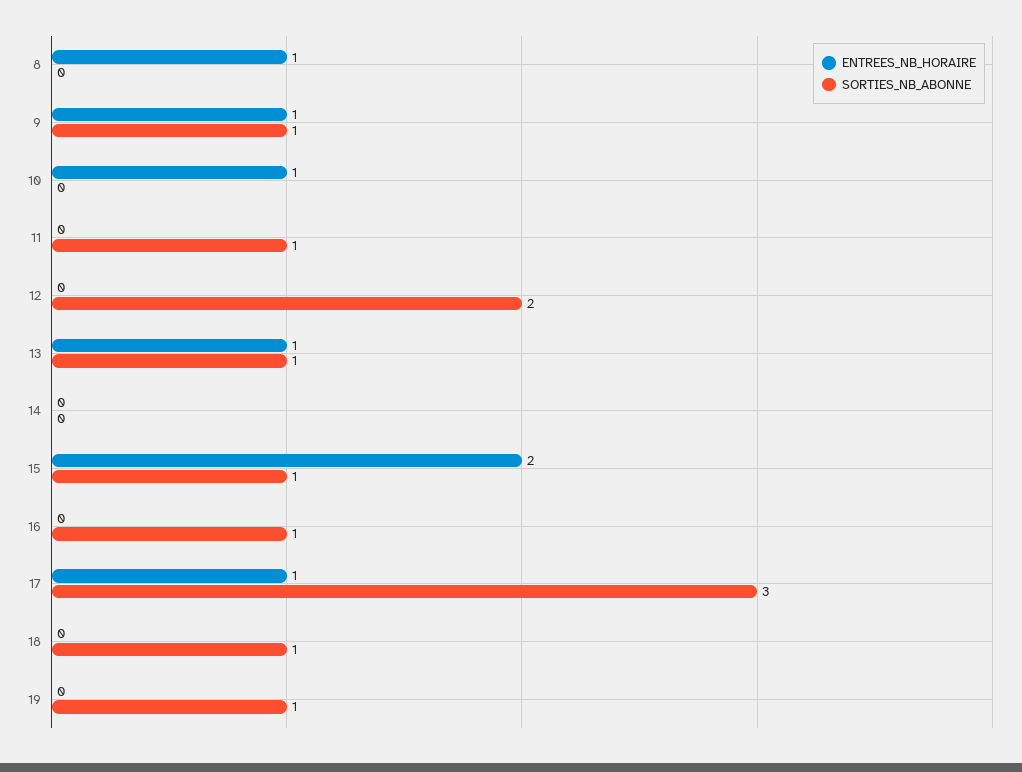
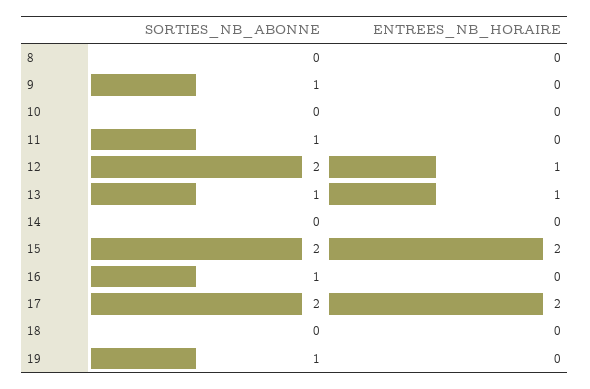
ENTREES_NB_HORAIRE, 8: 1 -> 0
ENTREES_NB_HORAIRE, 9: 1 -> 0
ENTREES_NB_HORAIRE, 10: 1 -> 0
ENTREES_NB_HORAIRE, 12: 0 -> 1
SORTIES_NB_ABONNE, 15: 1 -> 2
ENTREES_NB_HORAIRE, 17: 1 -> 2
SORTIES_NB_ABONNE, 17: 3 -> 2
SORTIES_NB_ABONNE, 18: 1 -> 0

